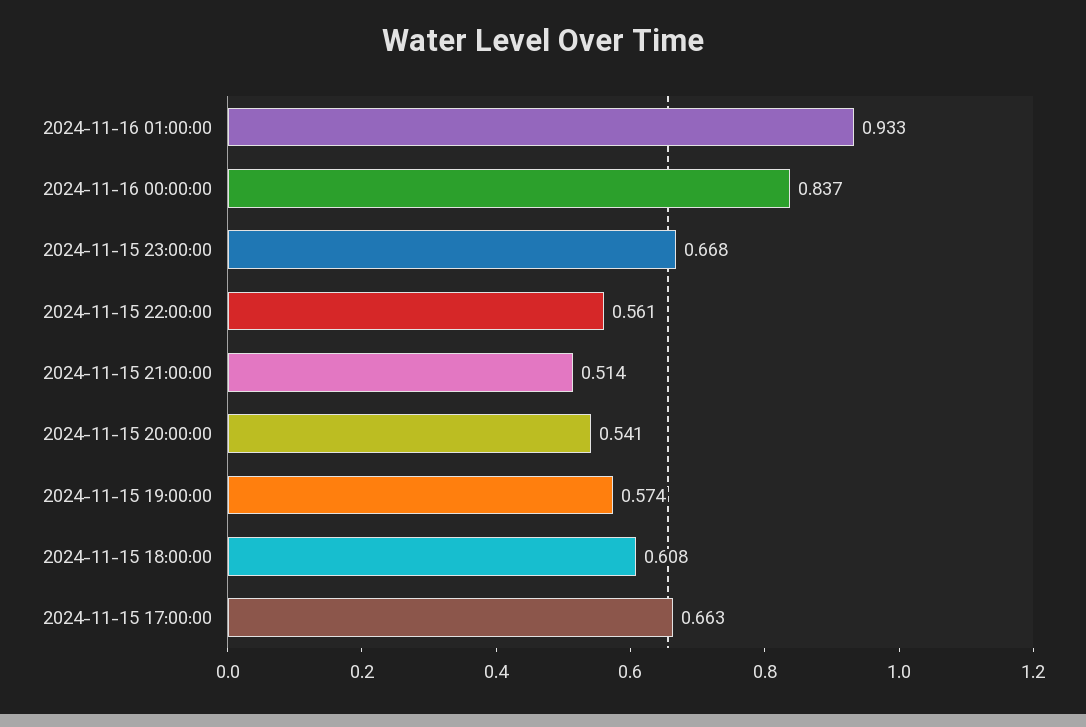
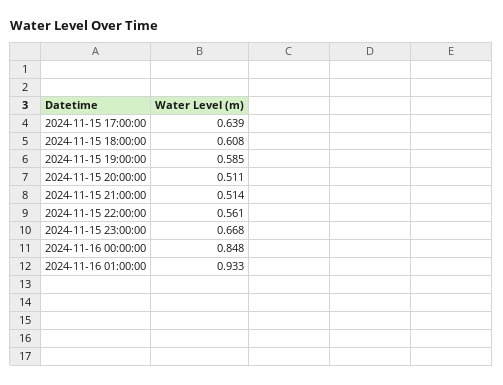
2024-11-16 00:00:00: 0.837 -> 0.848
2024-11-15 20:00:00: 0.541 -> 0.511
2024-11-15 19:00:00: 0.574 -> 0.585
2024-11-15 17:00:00: 0.663 -> 0.639

